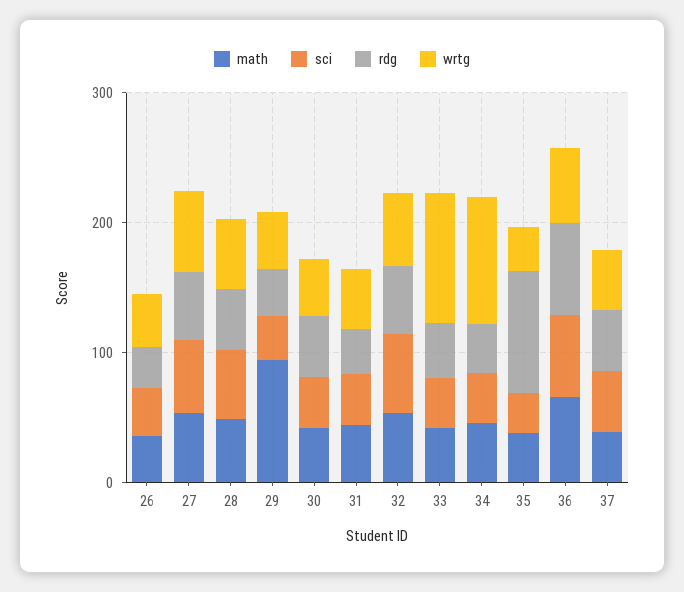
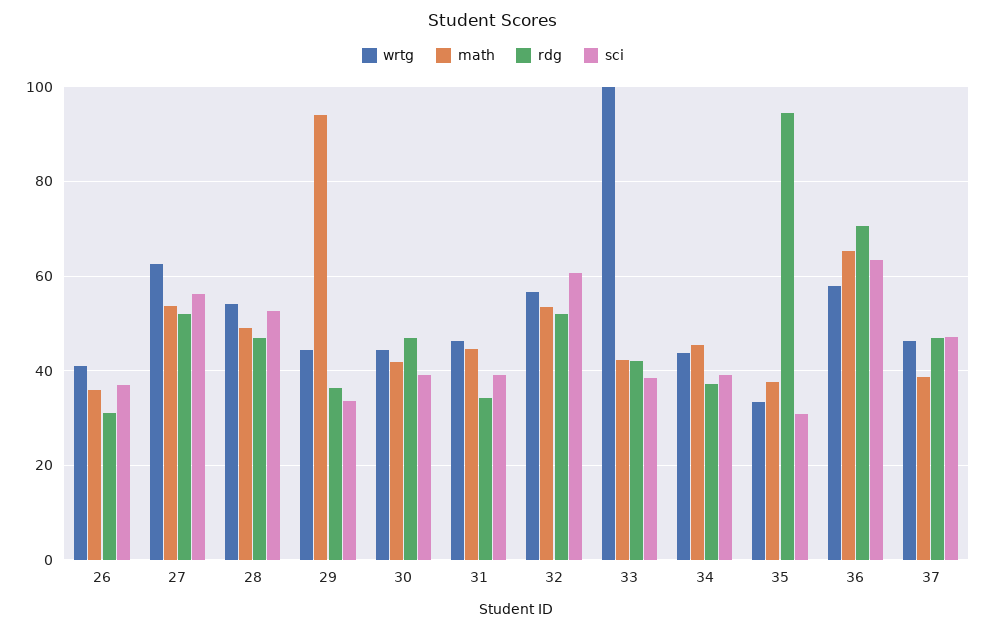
wrtg, 34: 100 -> 44

